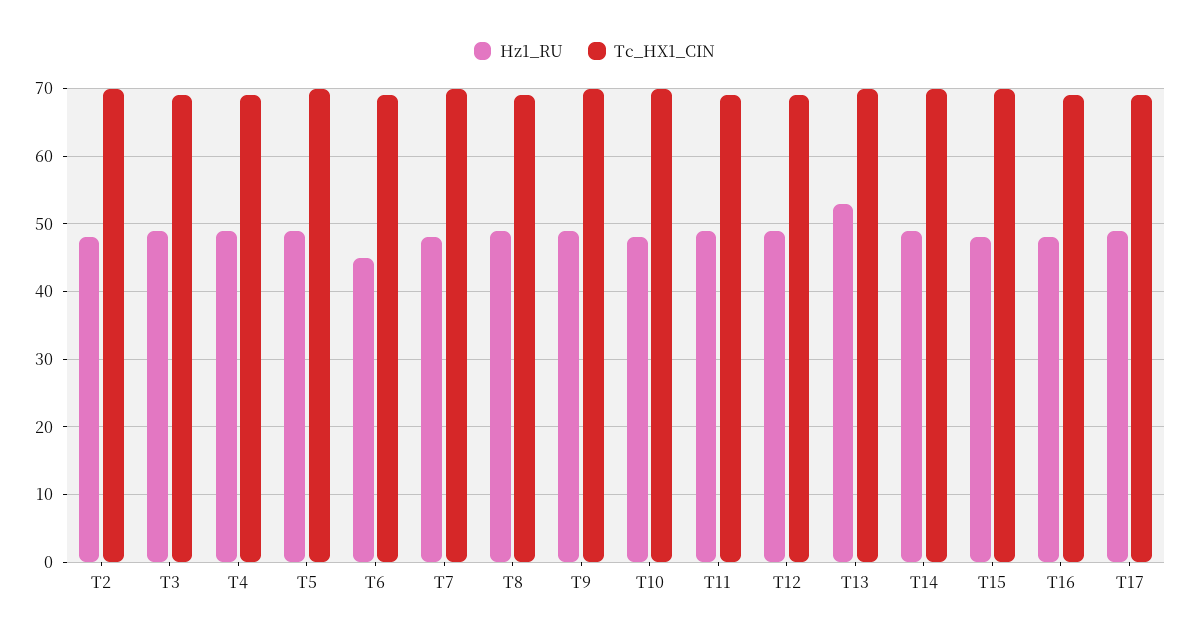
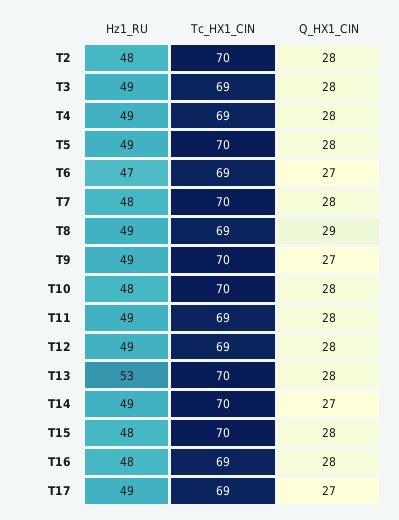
Hz1_RU, T6: 45 -> 47
Q_HX1_CIN, T2: none -> 28
Q_HX1_CIN, T3: none -> 28
Q_HX1_CIN, T4: none -> 28
Q_HX1_CIN, T5: none -> 28
Q_HX1_CIN, T6: none -> 27
Q_HX1_CIN, T7: none -> 28
Q_HX1_CIN, T8: none -> 29
Q_HX1_CIN, T9: none -> 27
Q_HX1_CIN, T10: none -> 28
Q_HX1_CIN, T11: none -> 28
Q_HX1_CIN, T12: none -> 28
Q_HX1_CIN, T13: none -> 28
Q_HX1_CIN, T14: none -> 27
Q_HX1_CIN, T15: none -> 28
Q_HX1_CIN, T16: none -> 28
Q_HX1_CIN, T17: none -> 27

